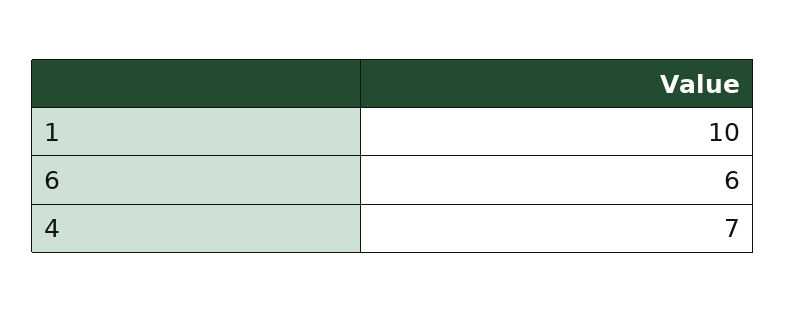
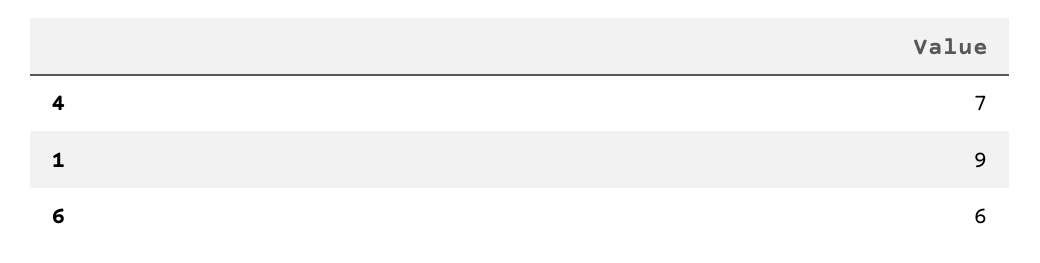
1: 10 -> 9

